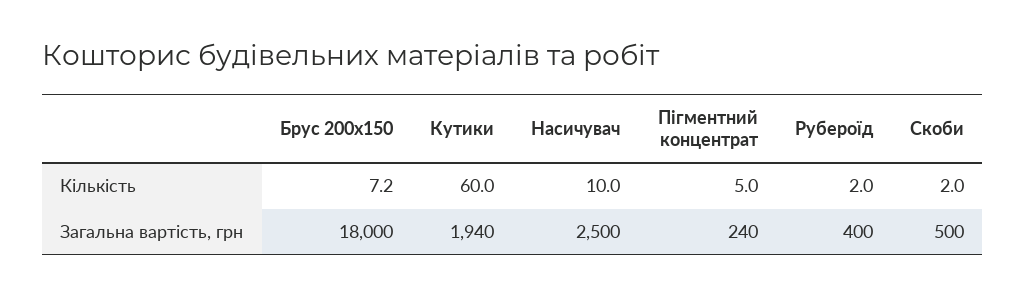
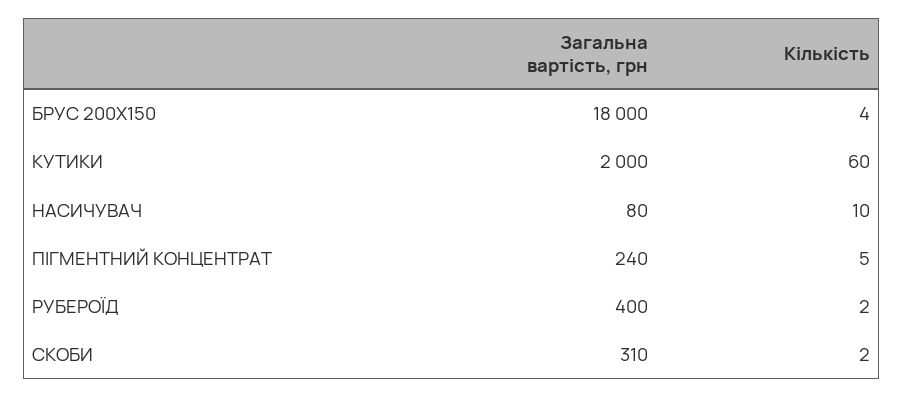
Брус 200х150, Кількість: 7.2 -> 4
Кутики, Загальна вартість, грн: 1940 -> 2000
Насичувач, Загальна вартість, грн: 2500 -> 80
Скоби, Загальна вартість, грн: 500 -> 310

